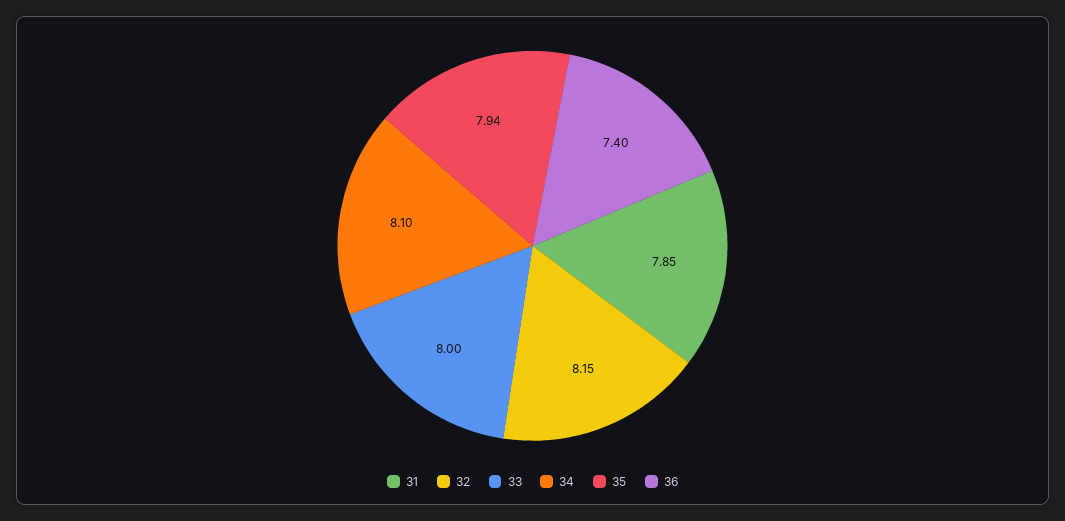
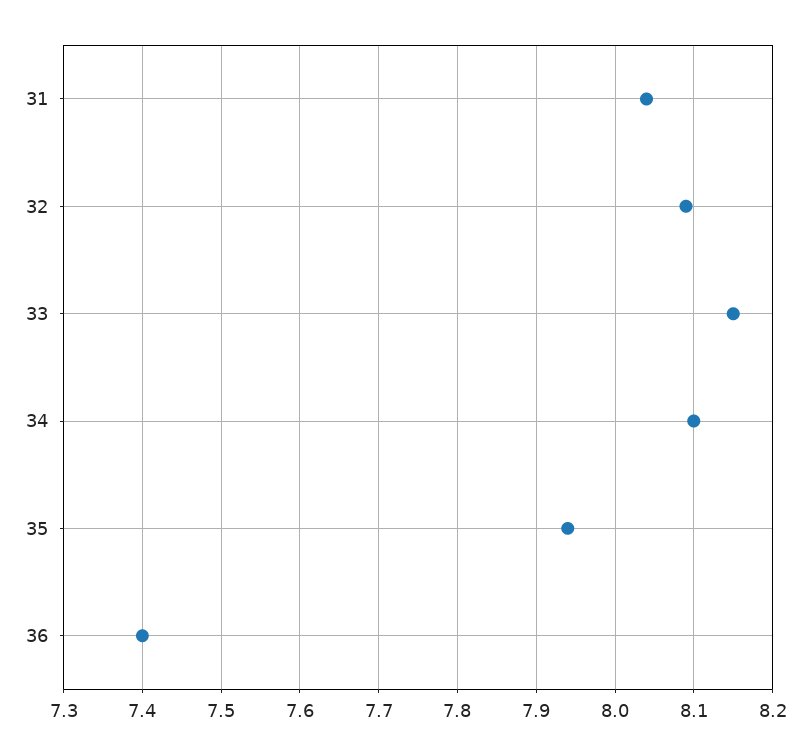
31: 7.85 -> 8.04
32: 8.15 -> 8.09
33: 8 -> 8.15

